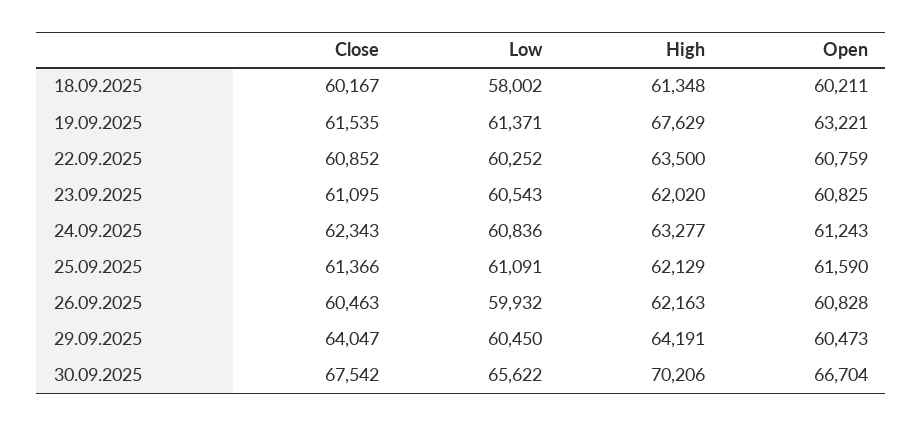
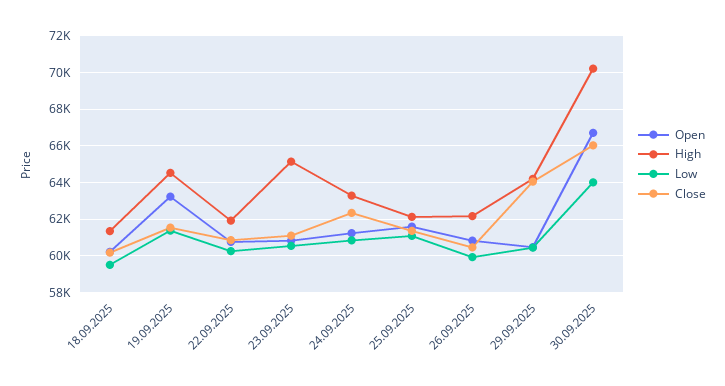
Low, 18.09.2025: 58002 -> 59500
High, 19.09.2025: 67629 -> 64500
High, 22.09.2025: 63500 -> 62000
High, 23.09.2025: 62020 -> 65000
Close, 30.09.2025: 67542 -> 66000
Low, 30.09.2025: 65622 -> 64000

